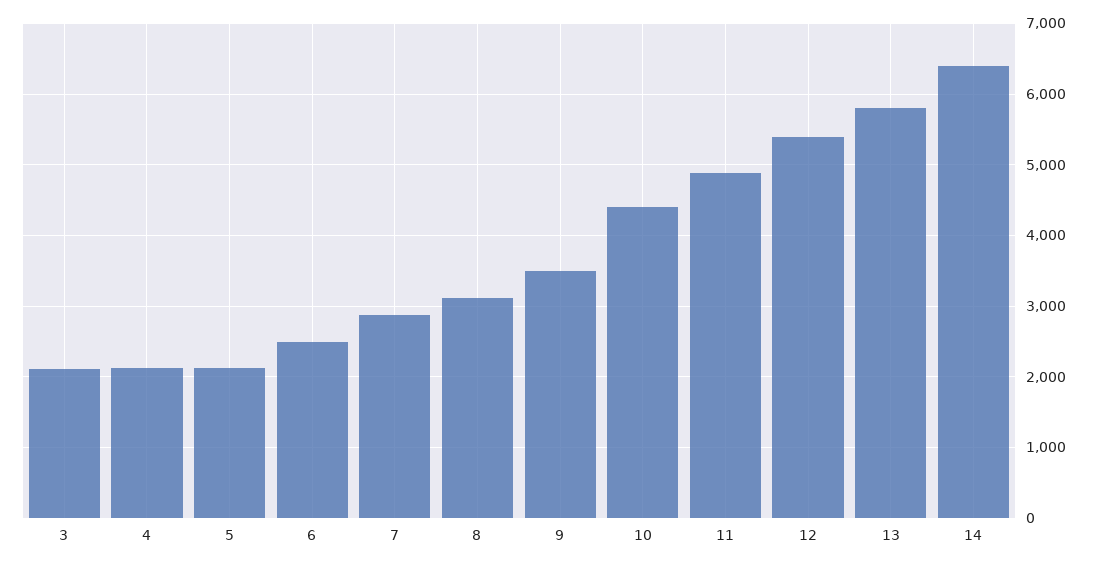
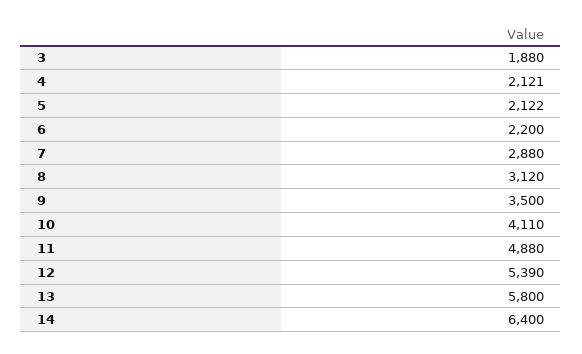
3: 2100 -> 1880
6: 2500 -> 2200
10: 4400 -> 4110

